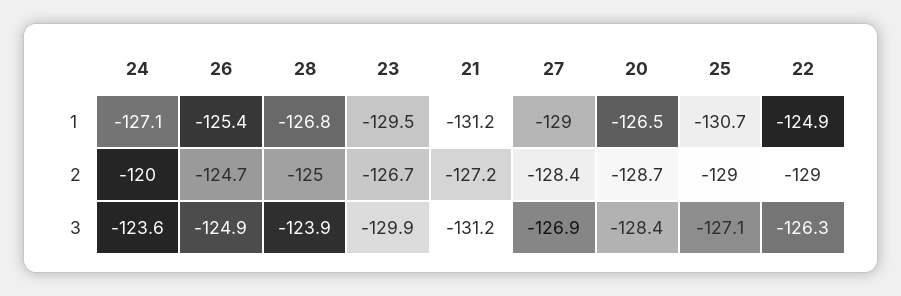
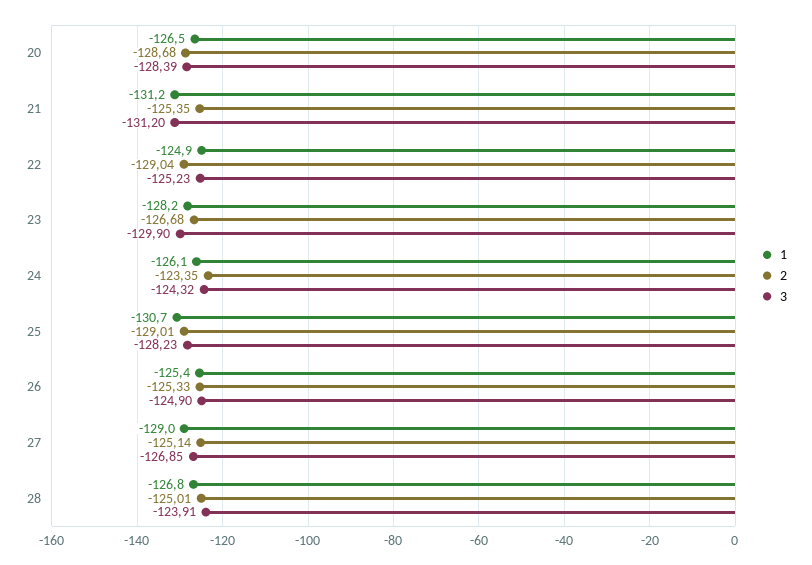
1, 24: -127.1 -> -126.1
1, 23: -129.5 -> -128.2
2, 24: -120 -> -123.35
2, 26: -124.7 -> -125.33
2, 21: -127.2 -> -125.35
2, 27: -128.4 -> -125.14
3, 24: -123.6 -> -124.32
3, 25: -127.1 -> -128.23
3, 22: -126.3 -> -125.23

